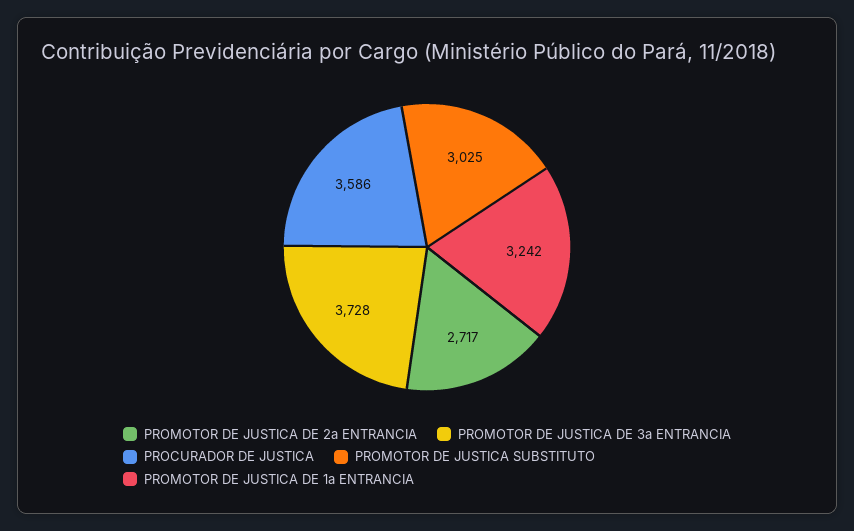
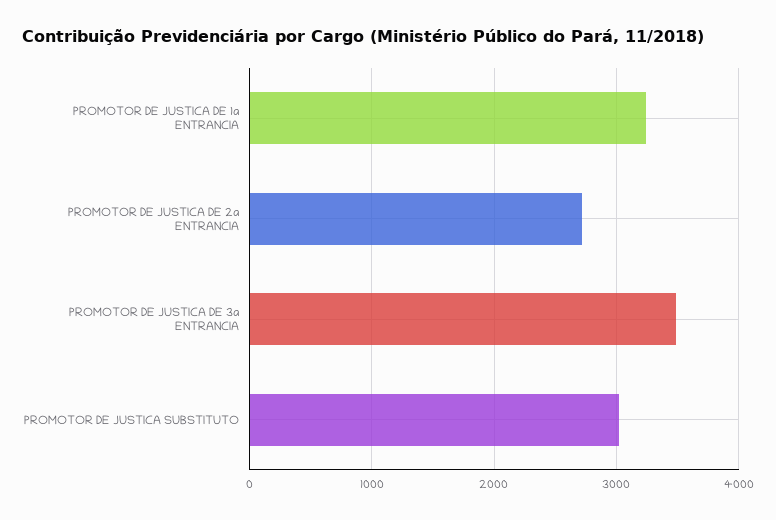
PROMOTOR DE JUSTICA DE 3a ENTRANCIA: 3728 -> 3500
PROCURADOR DE JUSTICA: 3586 -> none

